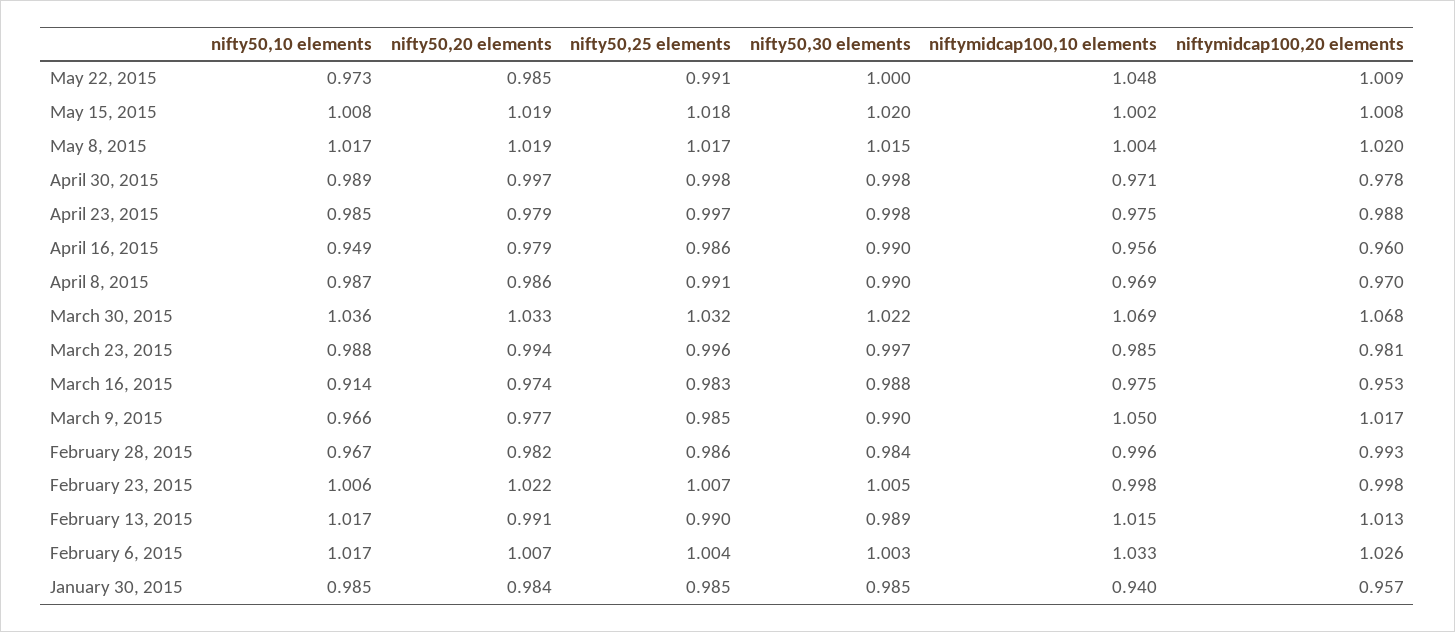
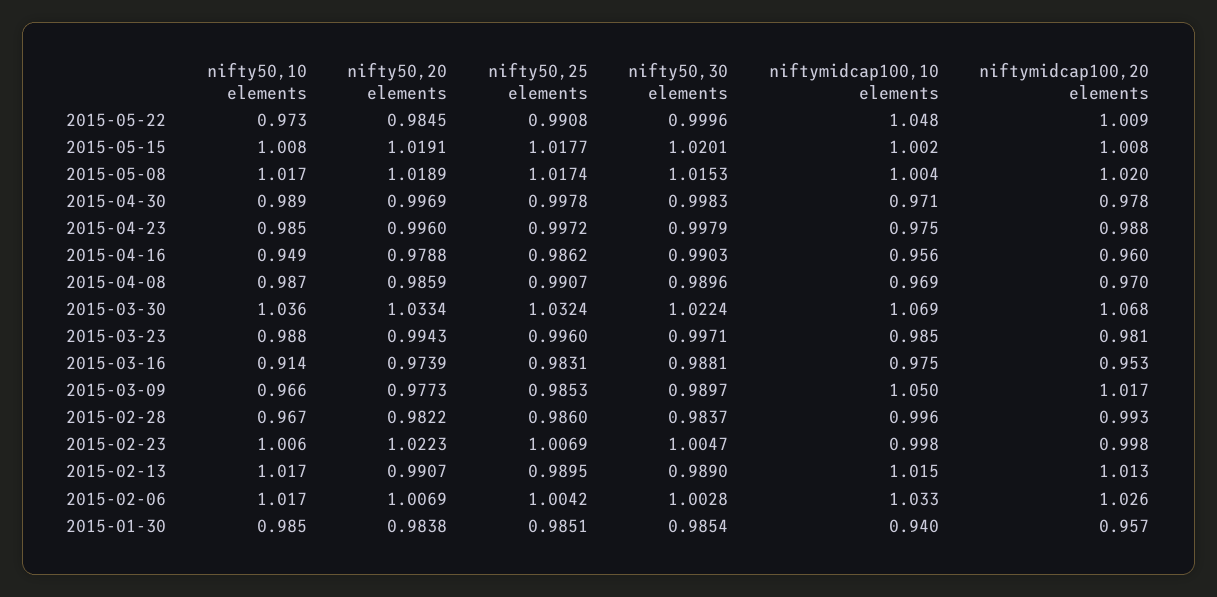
nifty50,20 elements, April 23, 2015: 0.979 -> 0.996

